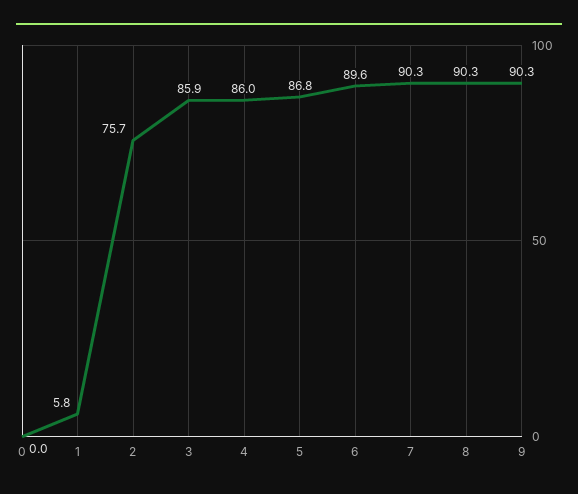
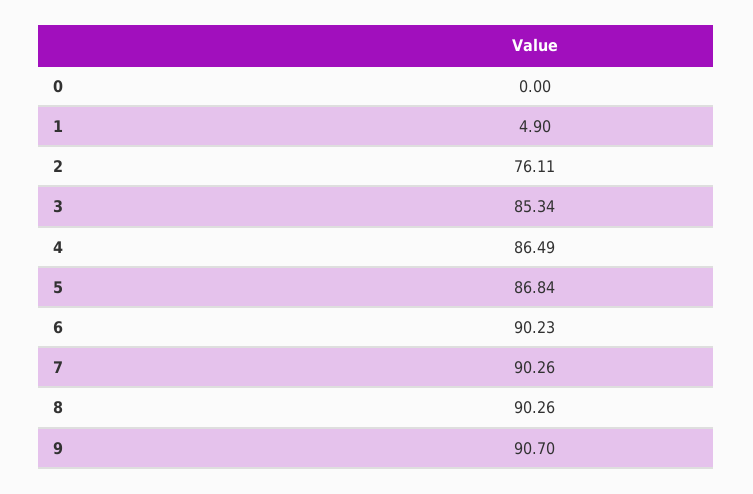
1: 5.8 -> 4.9
2: 75.7 -> 76.11
3: 85.9 -> 85.34
4: 86 -> 86.49
6: 89.6 -> 90.23
9: 90.3 -> 90.7

